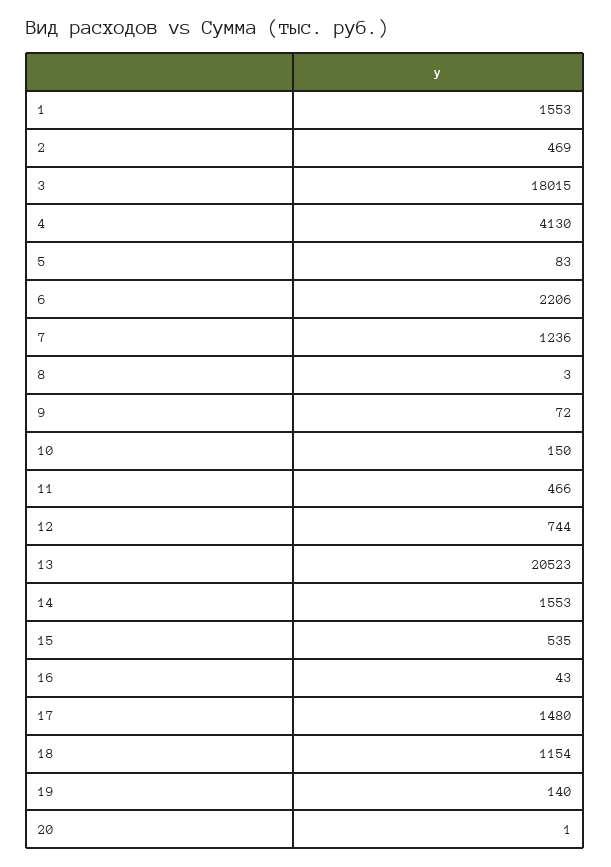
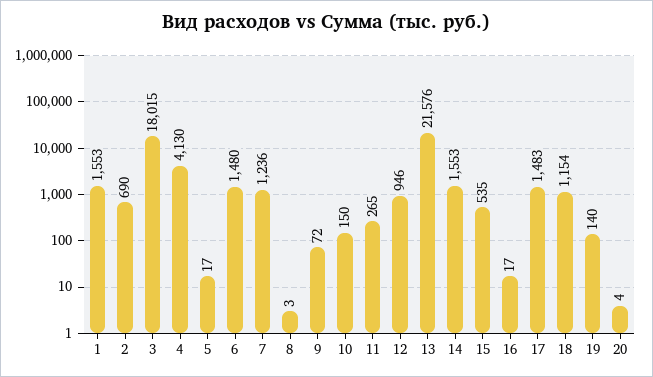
2: 469 -> 690
5: 83 -> 17
6: 2206 -> 1480
11: 466 -> 265
12: 744 -> 946
13: 20523 -> 21576
16: 43 -> 17
17: 1480 -> 1483
20: 1 -> 4

